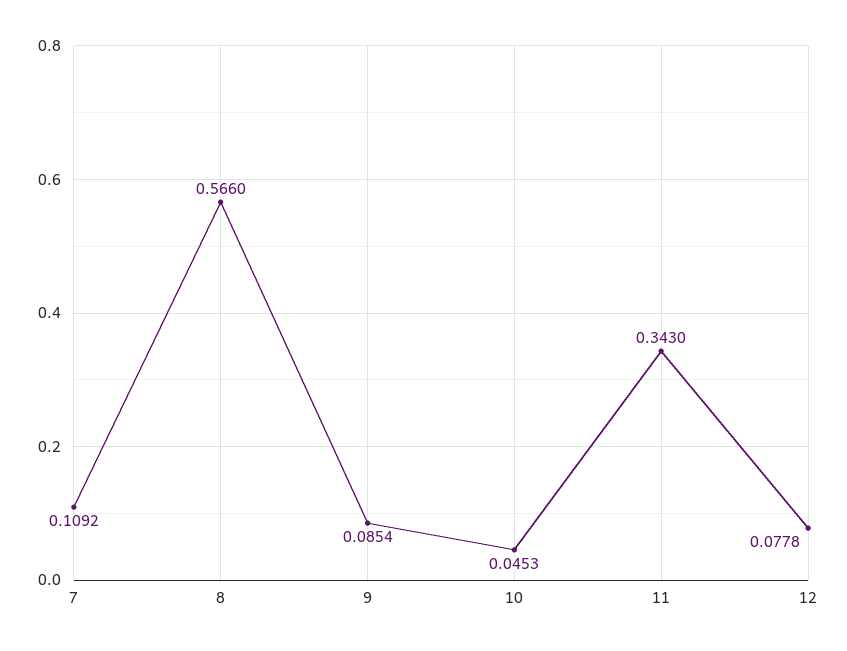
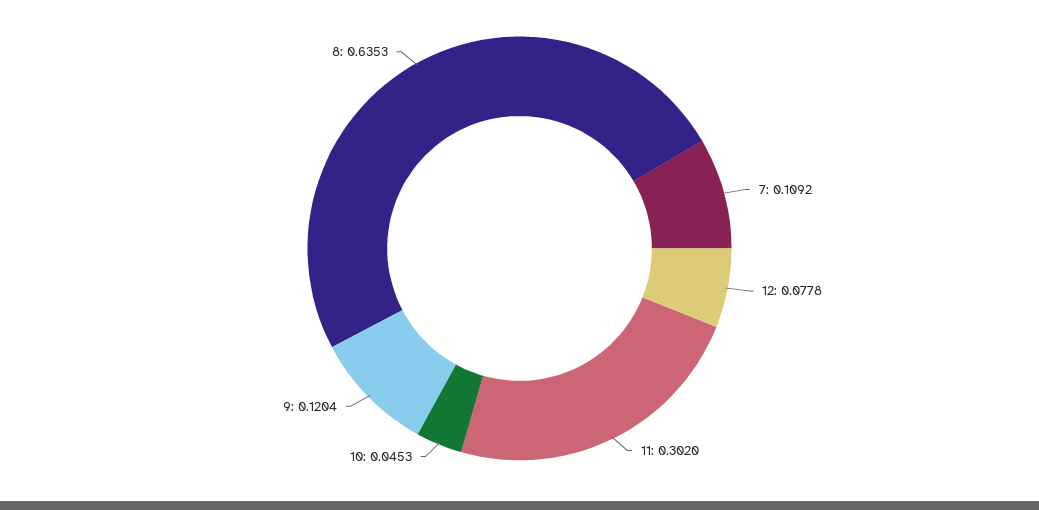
8: 0.566 -> 0.6353
9: 0.0854 -> 0.1204
11: 0.343 -> 0.302

